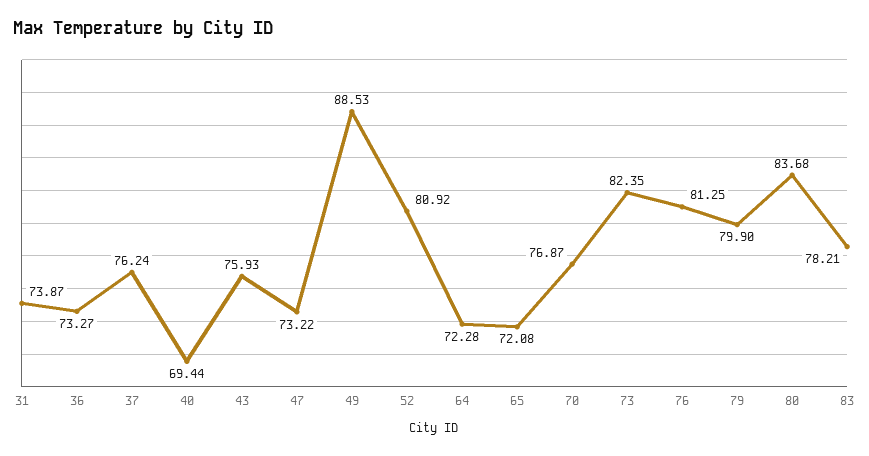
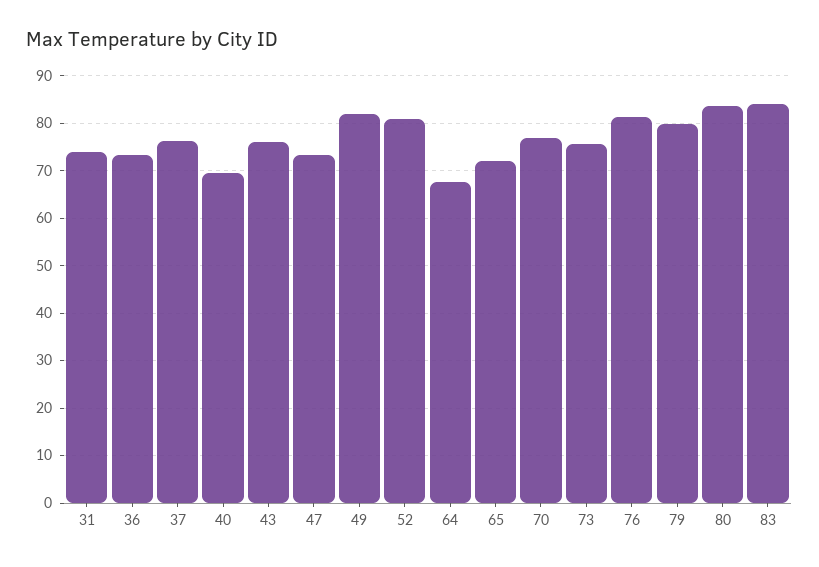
49: 88.53 -> 82
64: 72.28 -> 68
73: 82.35 -> 76
83: 78.21 -> 84

